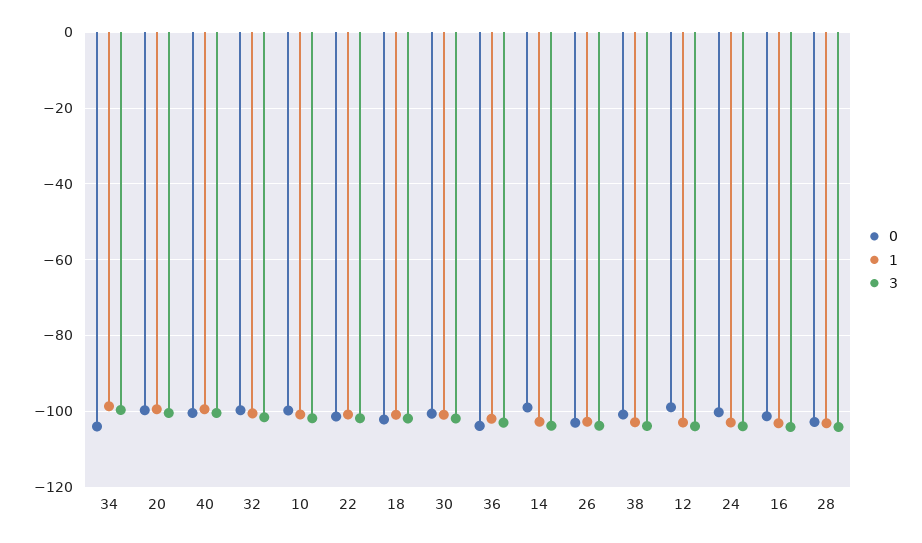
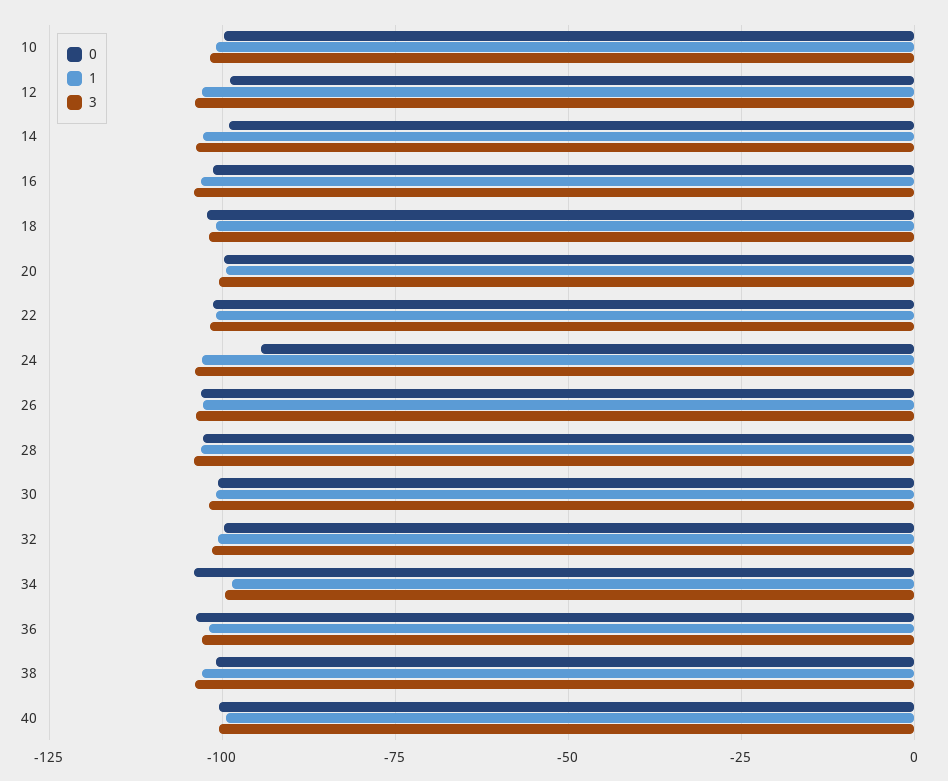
0, 24: -100 -> -95

